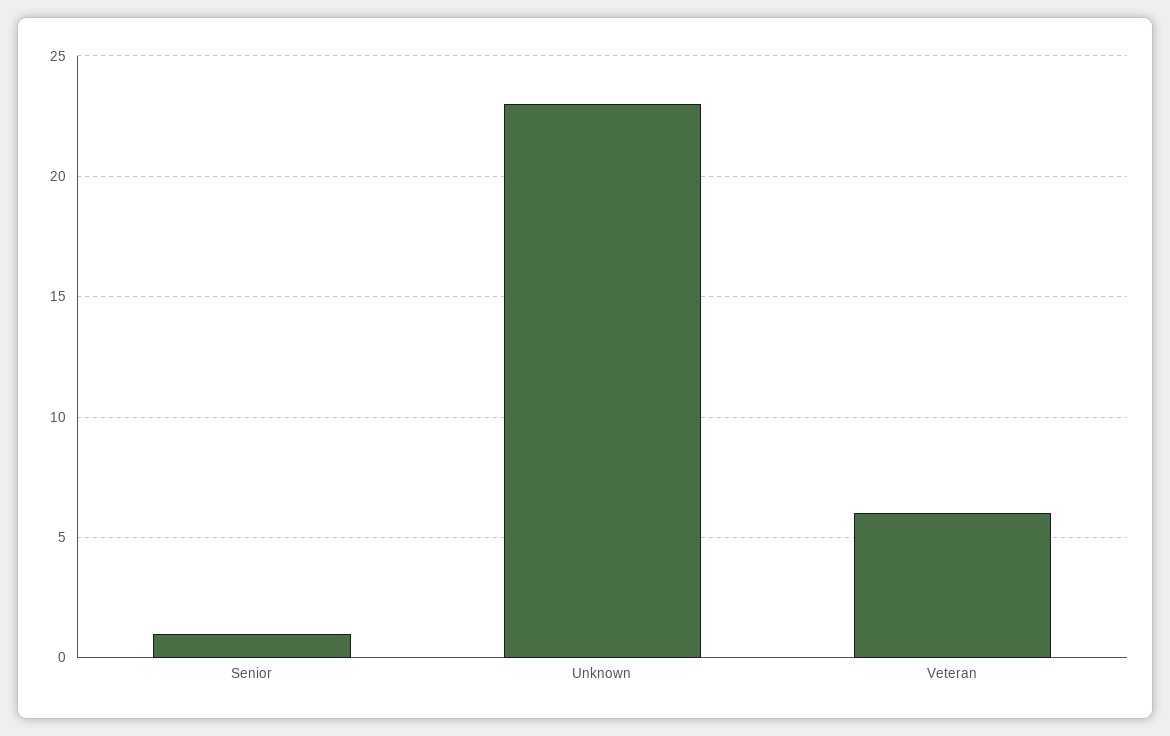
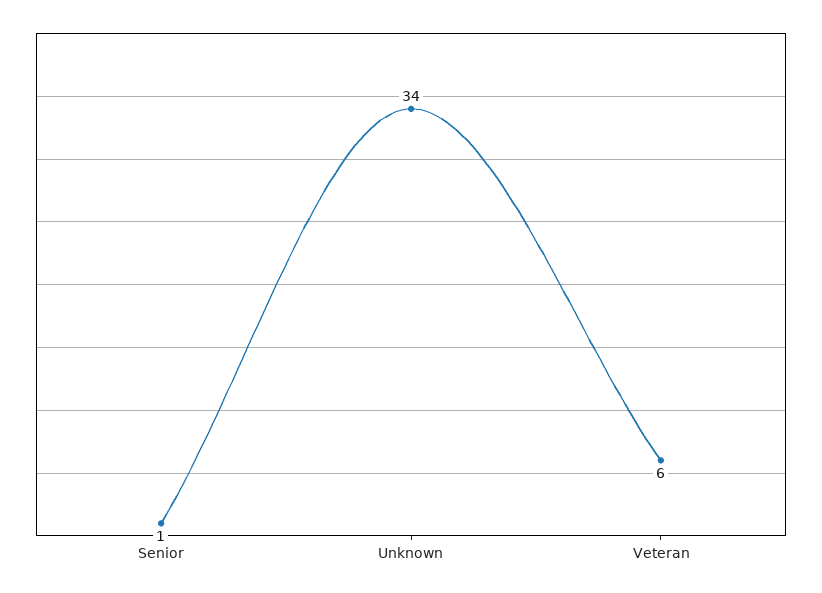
Unknown: 23 -> 34

